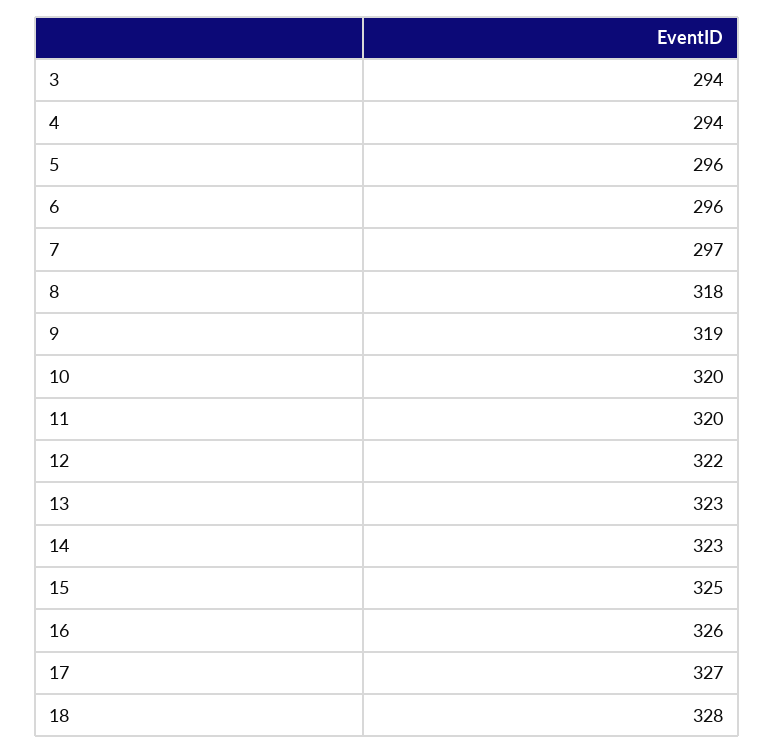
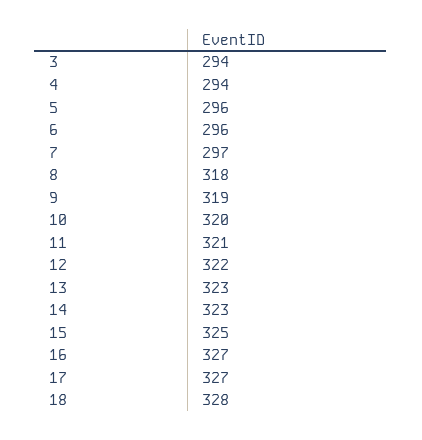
11: 320 -> 321
16: 326 -> 327

